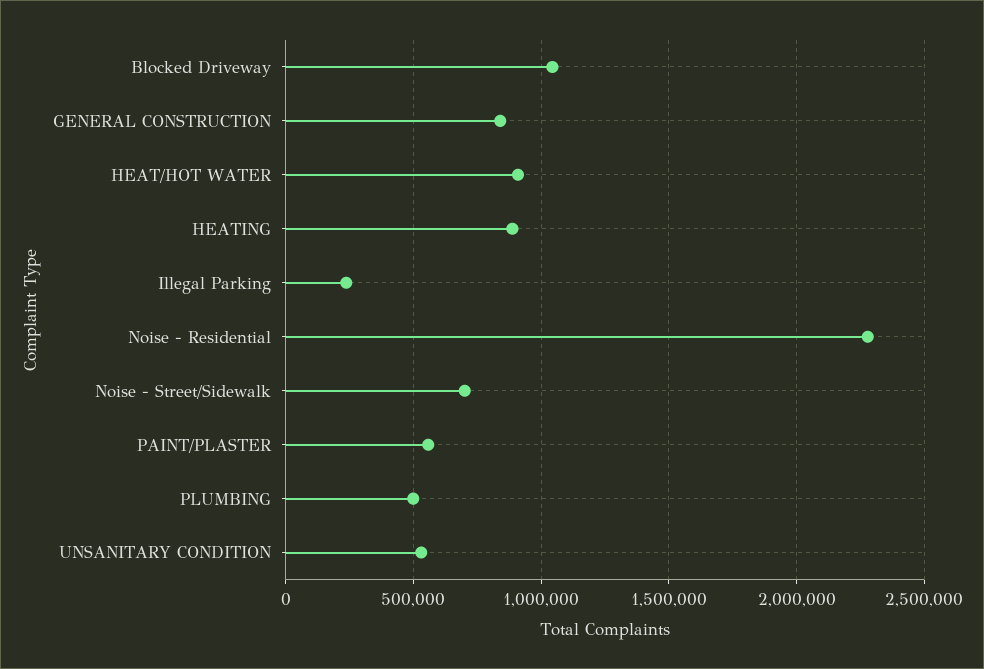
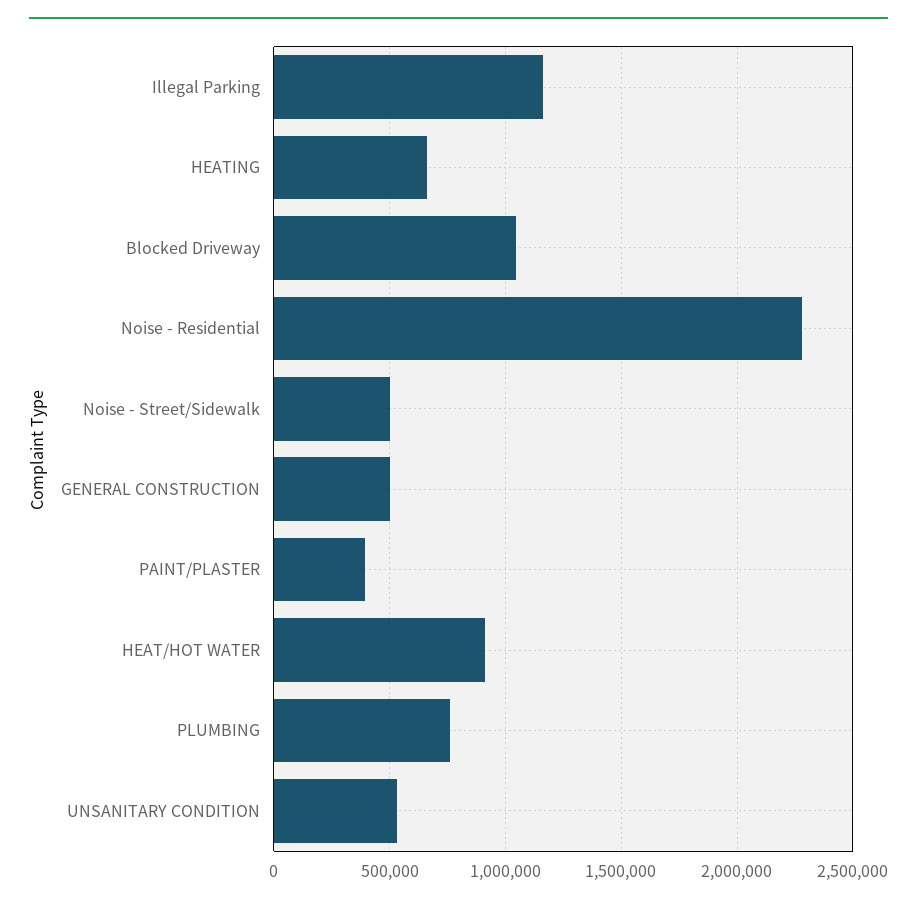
GENERAL CONSTRUCTION: 850000 -> 500000
HEATING: 900000 -> 650000
Illegal Parking: 250000 -> 1150000
Noise - Street/Sidewalk: 700000 -> 500000
PAINT/PLASTER: 550000 -> 400000
PLUMBING: 500000 -> 750000

